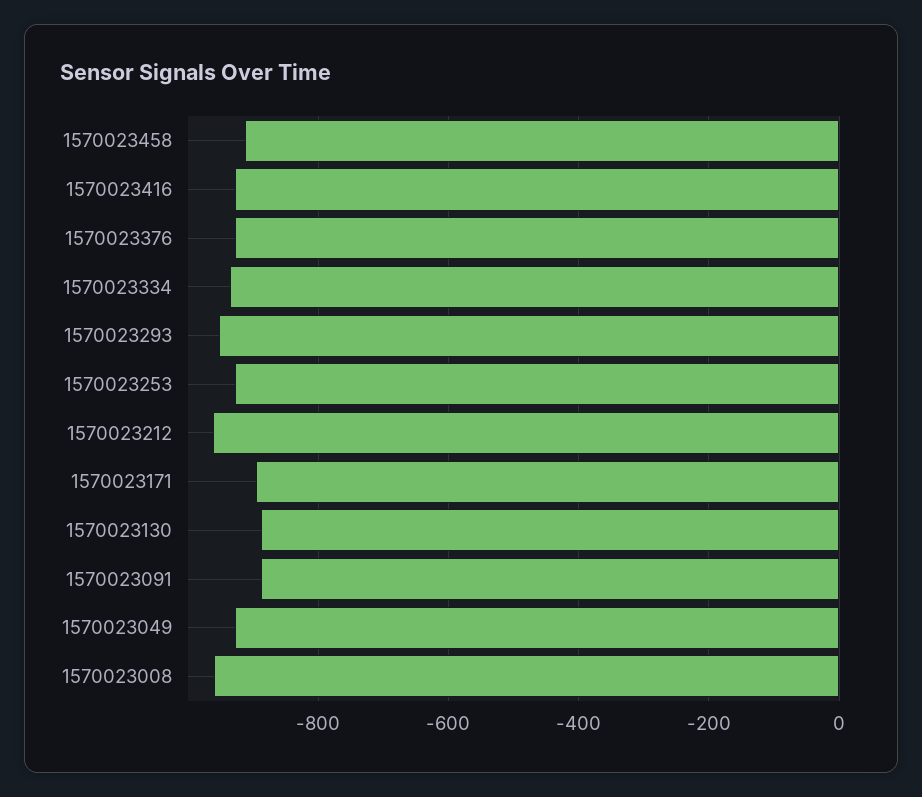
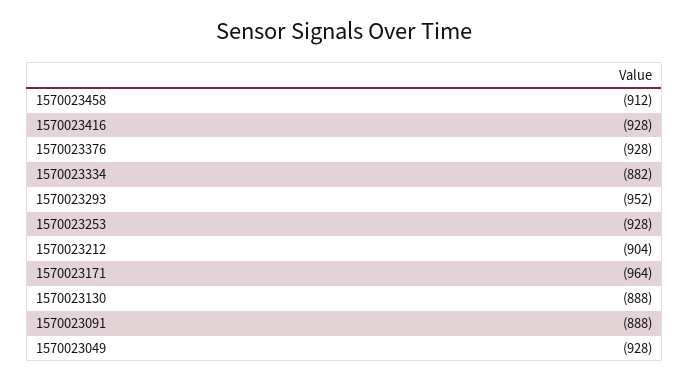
1570023334: -940 -> -882
1570023212: -960 -> -904
1570023171: -900 -> -964
1570023008: -960 -> none

